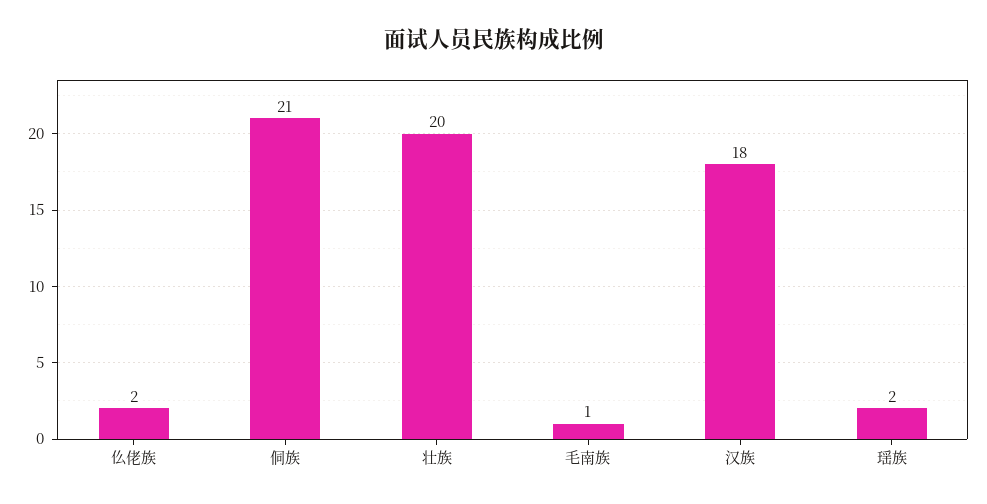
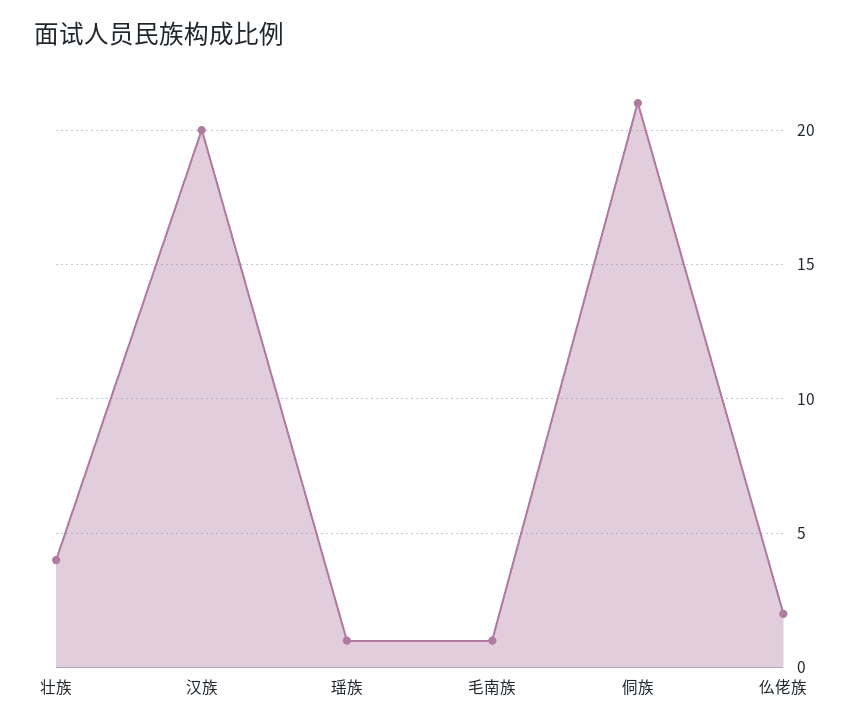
壮族: 20 -> 4
汉族: 18 -> 20
瑶族: 2 -> 1

